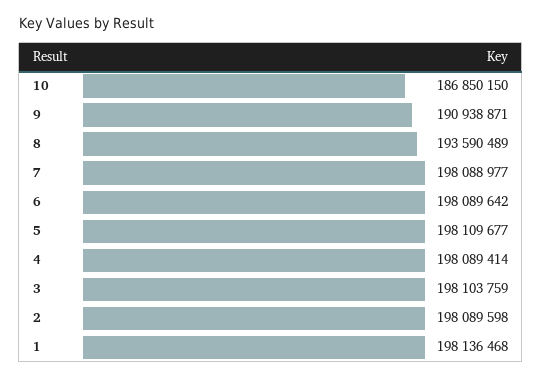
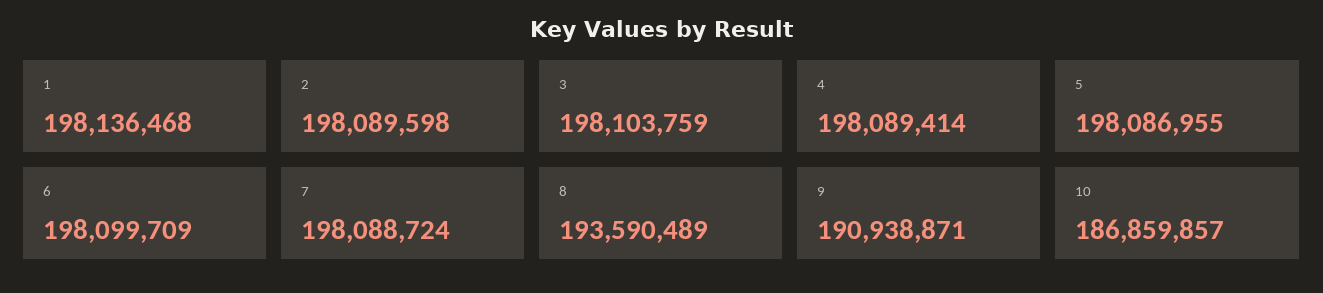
10: 186850150 -> 186859857
7: 198088977 -> 198088724
6: 198089642 -> 198099709
5: 198109677 -> 198086955

